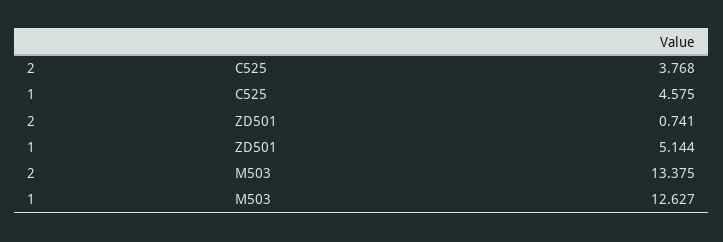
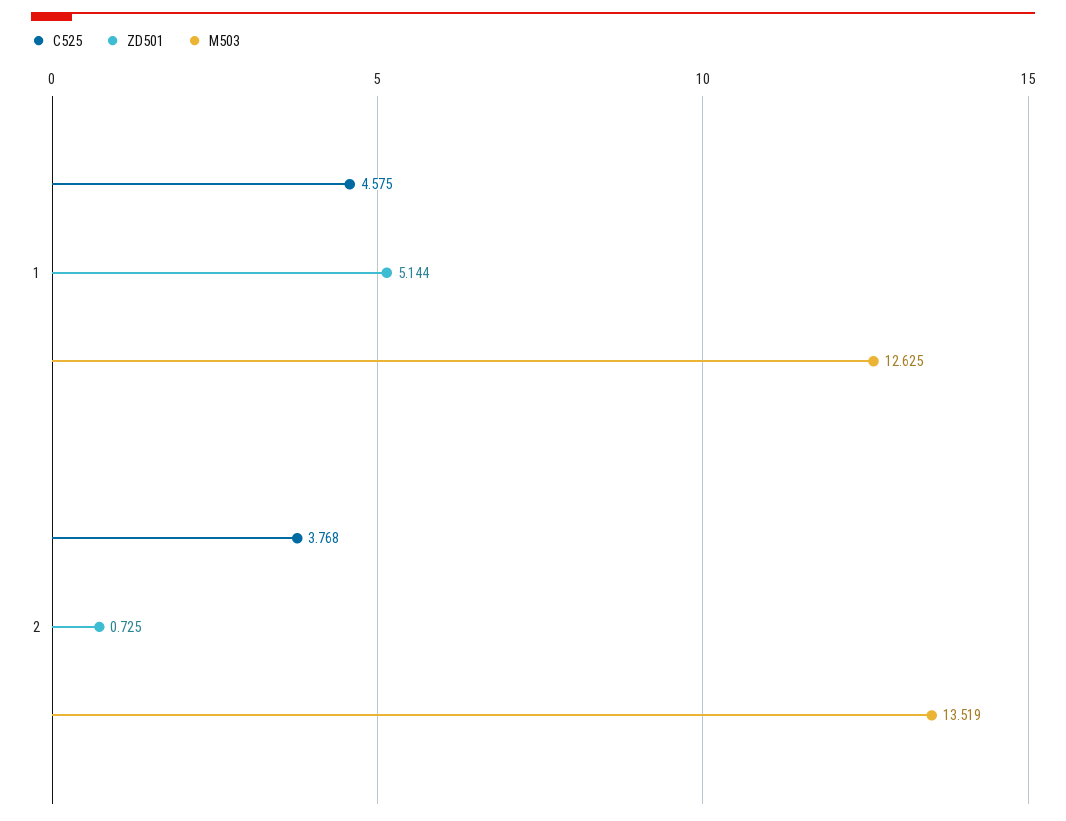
ZD501, 2: 0.741 -> 0.725
M503, 2: 13.375 -> 13.519
M503, 1: 12.627 -> 12.625

